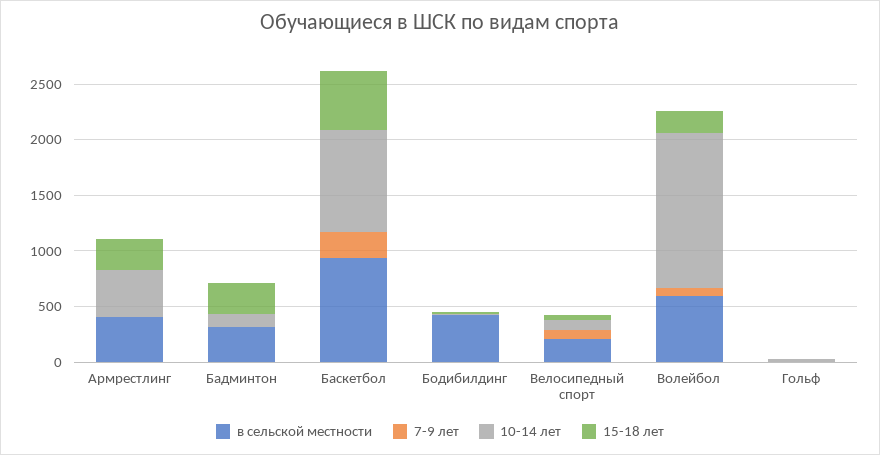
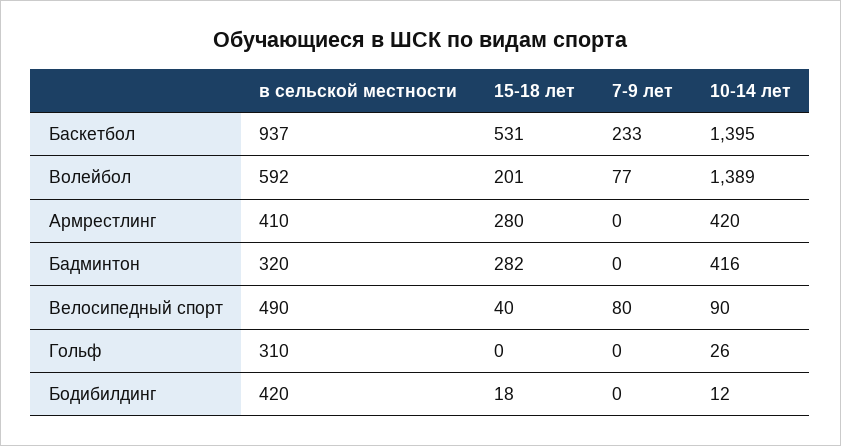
10-14 лет, Бадминтон: 100 -> 416
10-14 лет, Баскетбол: 900 -> 1395
в сельской местности, Велосипедный спорт: 200 -> 490
в сельской местности, Гольф: 0 -> 310

